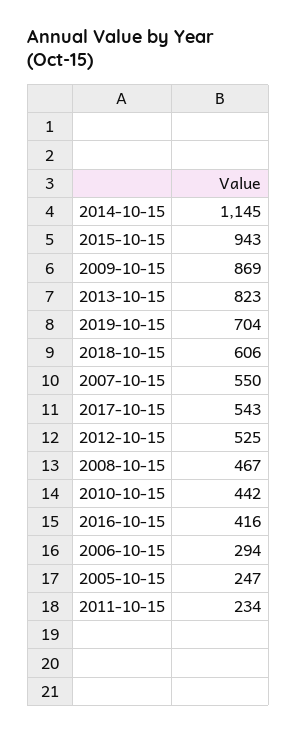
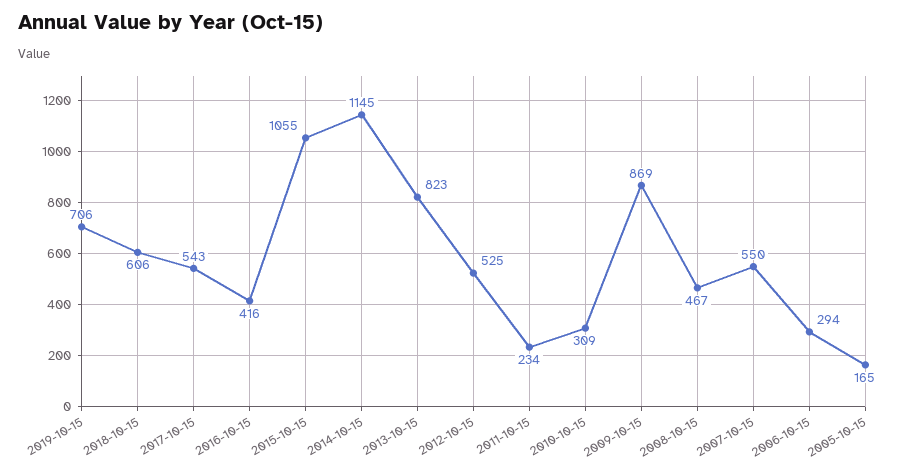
2015-10-15: 943 -> 1055
2019-10-15: 704 -> 706
2010-10-15: 442 -> 309
2005-10-15: 247 -> 165

